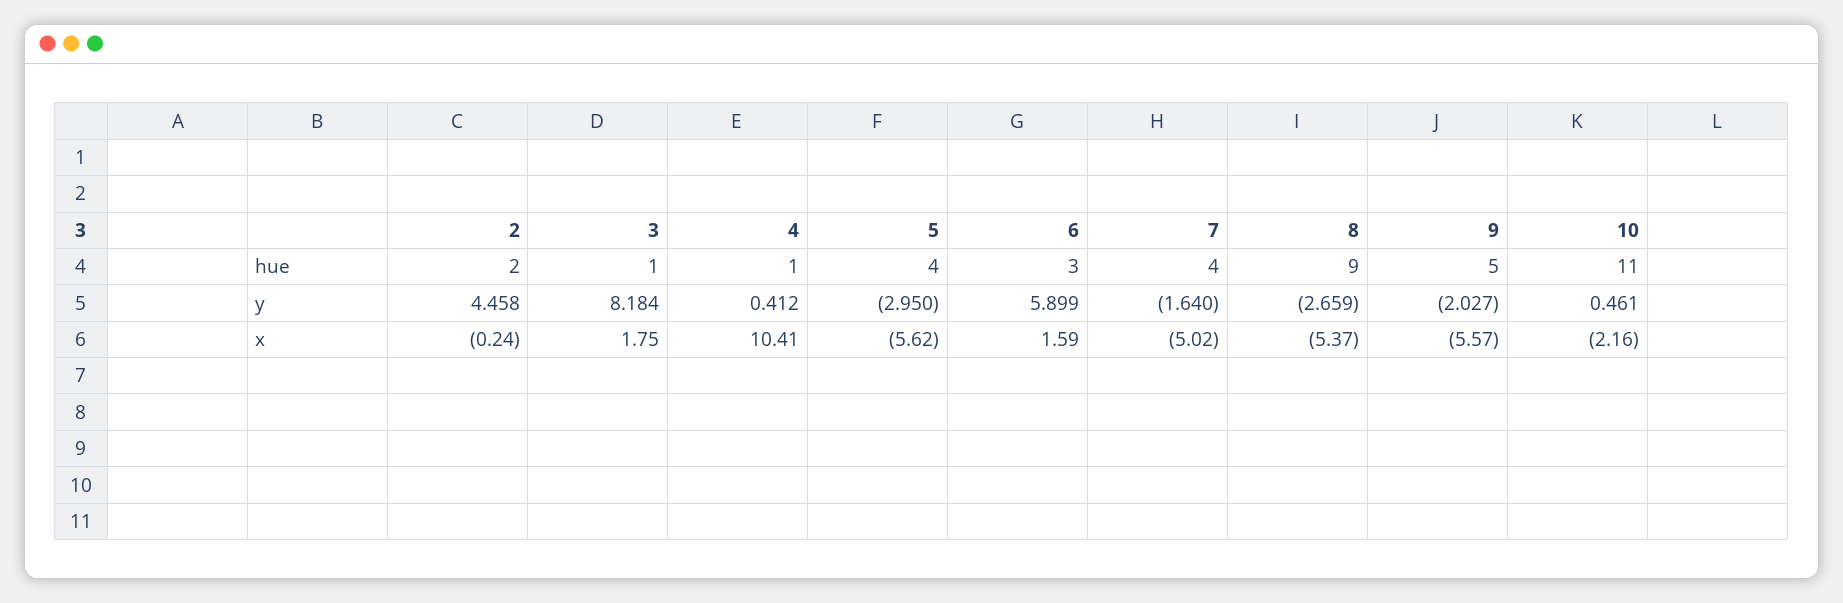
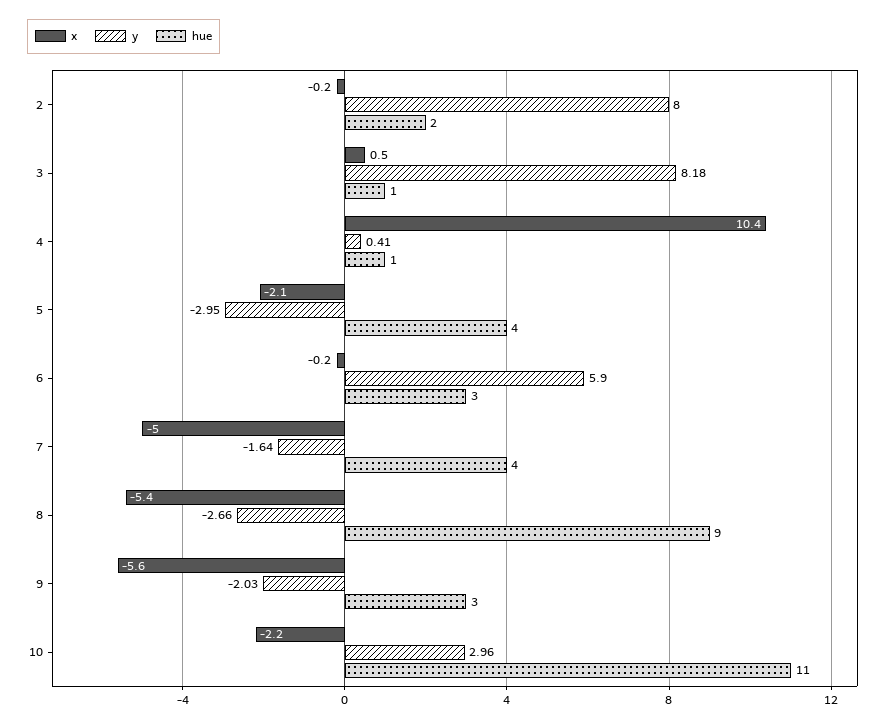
hue, 9: 5 -> 3
y, 2: 4.458 -> 8
y, 10: 0.461 -> 2.96
x, 3: 1.75 -> 0.5
x, 5: -5.62 -> -2.1
x, 6: 1.59 -> -0.2

